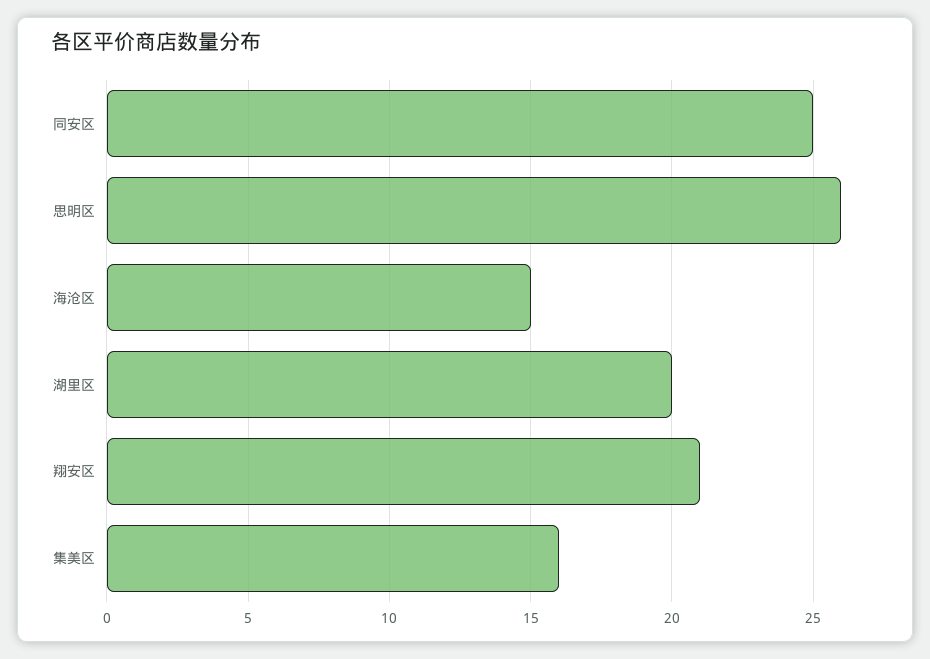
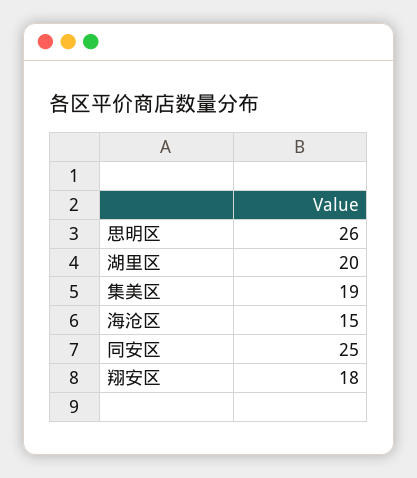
翔安区: 21 -> 18
集美区: 16 -> 19

